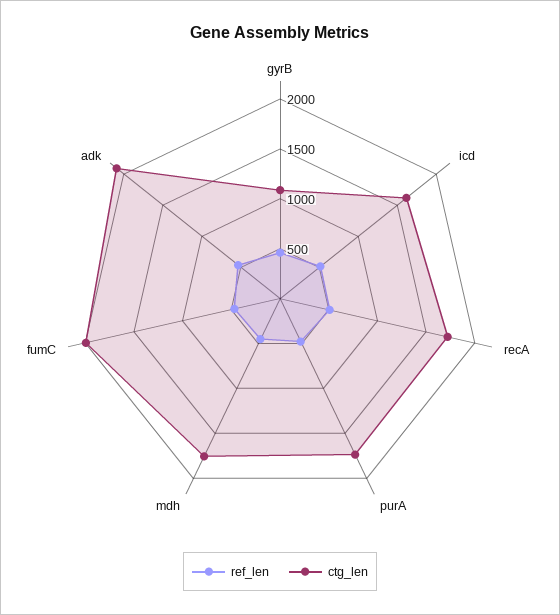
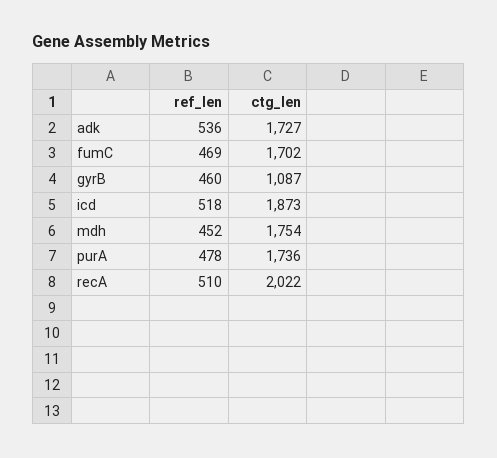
ctg_len, icd: 1600 -> 1873
ctg_len, recA: 1700 -> 2022
ctg_len, fumC: 2000 -> 1702
ctg_len, adk: 2100 -> 1727

